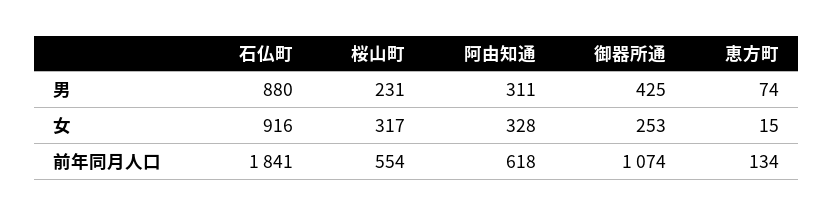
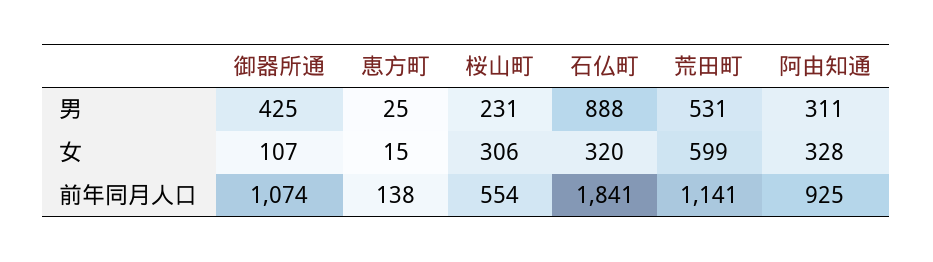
石仏町, 男: 880 -> 888
恵方町, 男: 74 -> 25
石仏町, 女: 916 -> 320
桜山町, 女: 317 -> 306
御器所通, 女: 253 -> 107
阿由知通, 前年同月人口: 618 -> 925
恵方町, 前年同月人口: 134 -> 138
荒田町, 男: none -> 531
荒田町, 女: none -> 599
荒田町, 前年同月人口: none -> 1141

